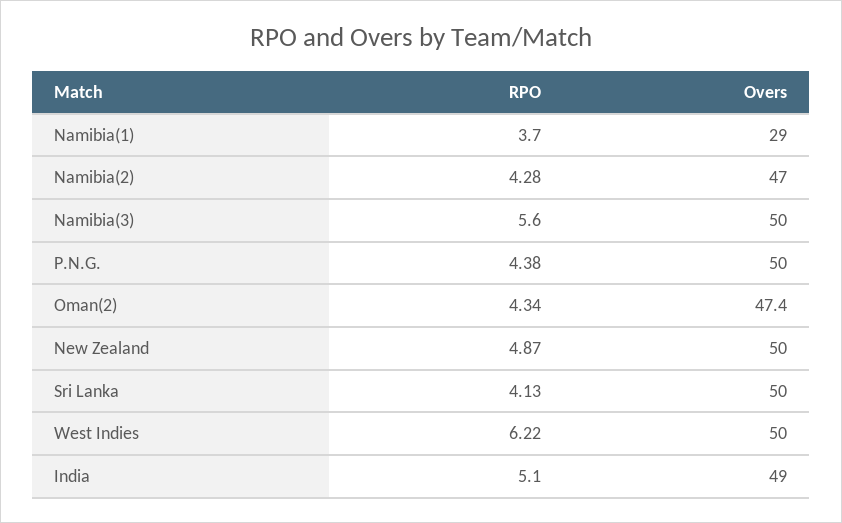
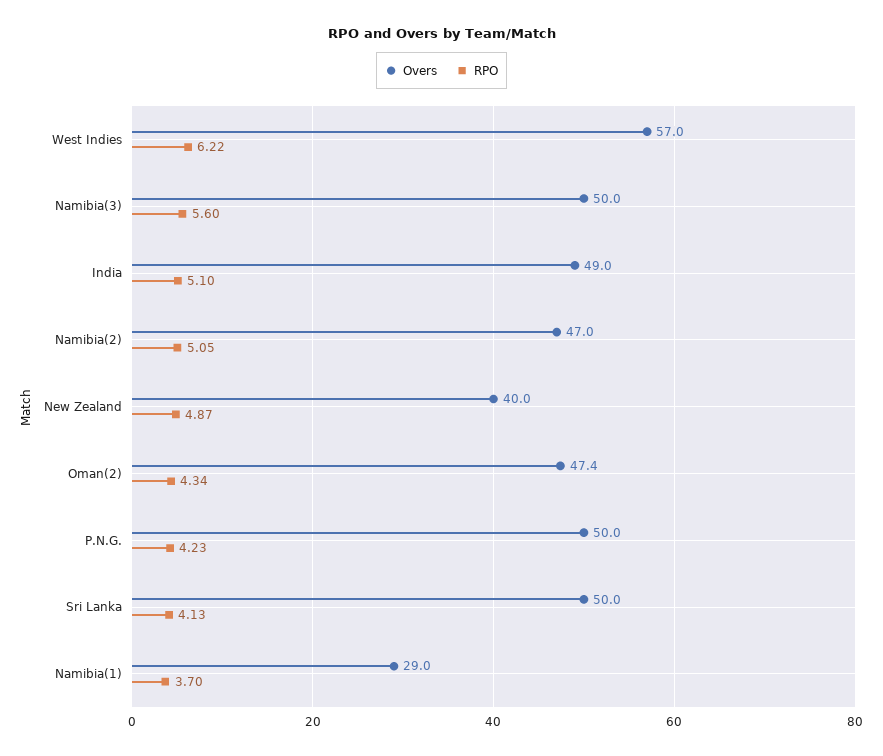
RPO, Namibia(2): 4.28 -> 5.05
RPO, P.N.G.: 4.38 -> 4.23
Overs, New Zealand: 50 -> 40
Overs, West Indies: 50 -> 57

